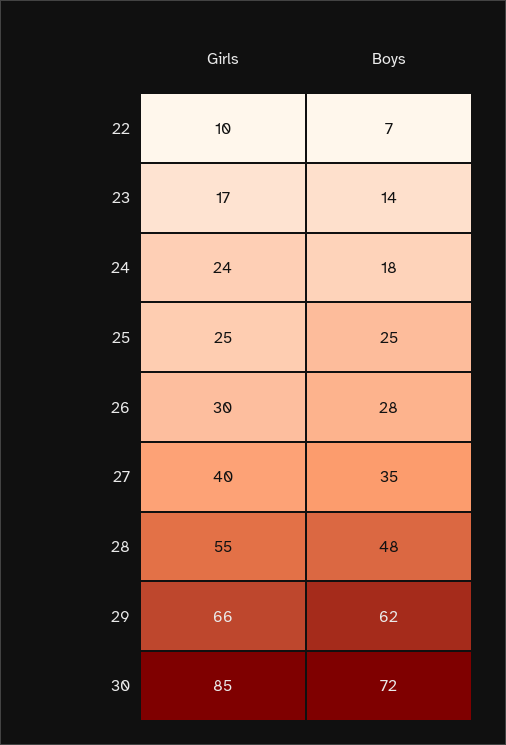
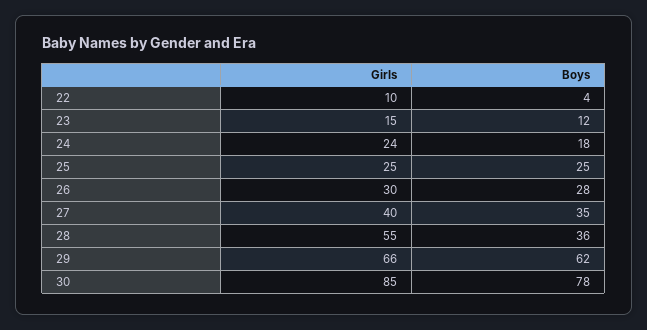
Boys, 22: 7 -> 4
Girls, 23: 17 -> 15
Boys, 23: 14 -> 12
Boys, 28: 48 -> 36
Boys, 30: 72 -> 78

